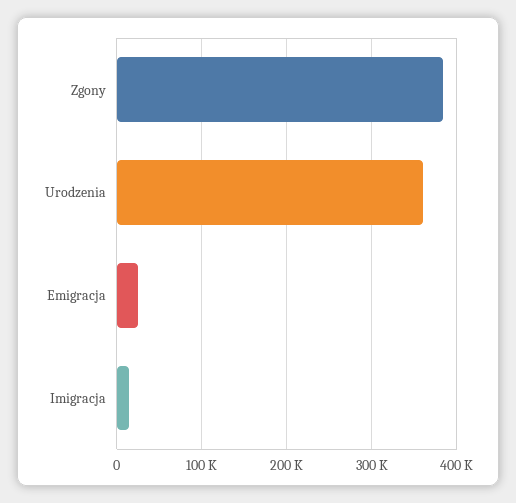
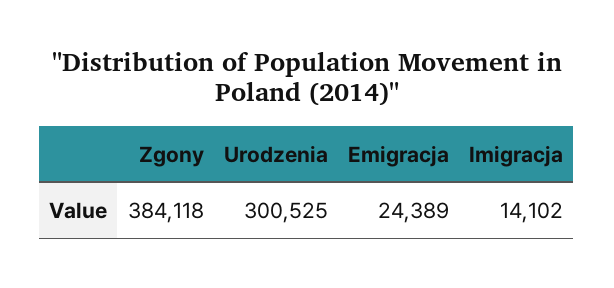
Urodzenia: 360000 -> 300525

